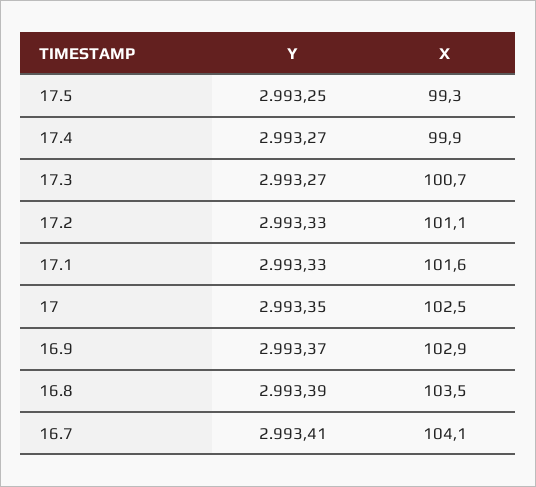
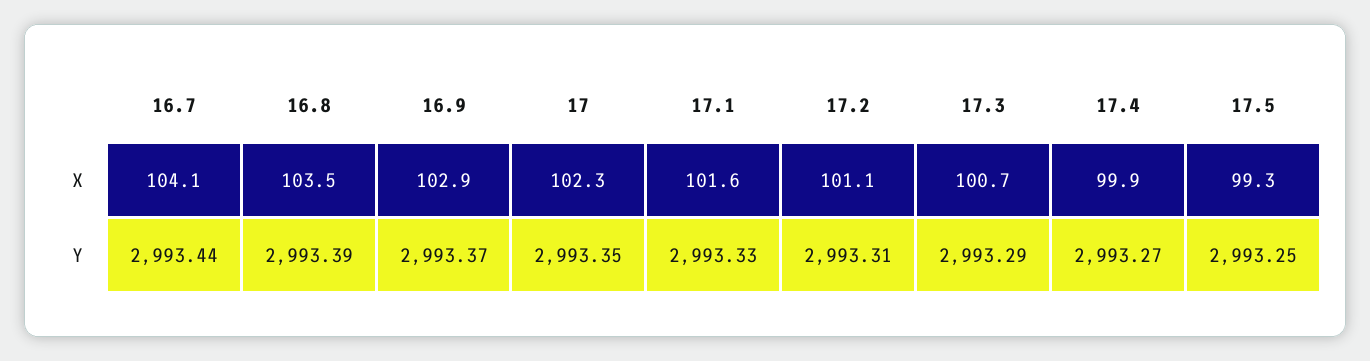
Y, 17.3: 2993.27 -> 2993.29
Y, 17.2: 2993.33 -> 2993.31
X, 17: 102.5 -> 102.3
Y, 16.7: 2993.41 -> 2993.44

